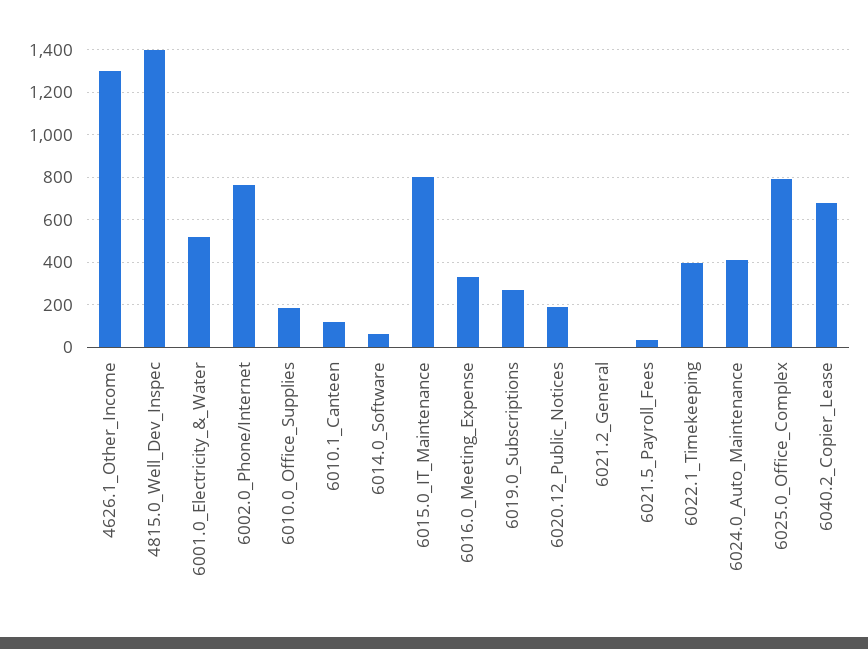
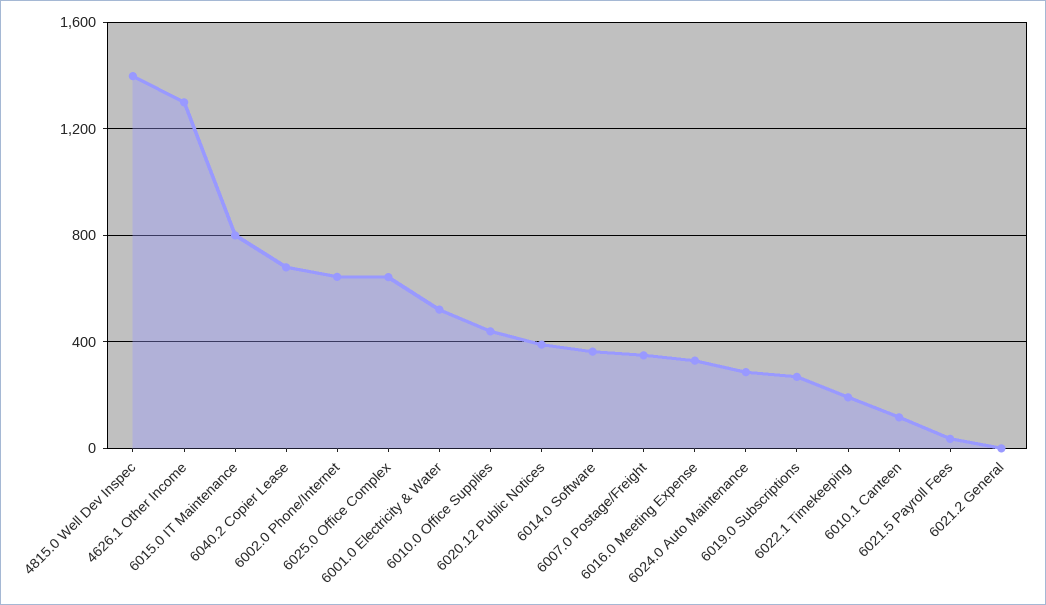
6002.0_Phone/Internet: 750 -> 650
6010.0_Office_Supplies: 200 -> 450
6014.0_Software: 50 -> 350
6020.12_Public_Notices: 200 -> 400
6022.1_Timekeeping: 400 -> 200
6024.0_Auto_Maintenance: 400 -> 300
6025.0_Office_Complex: 800 -> 650
6007.0 Postage/Freight: none -> 350

